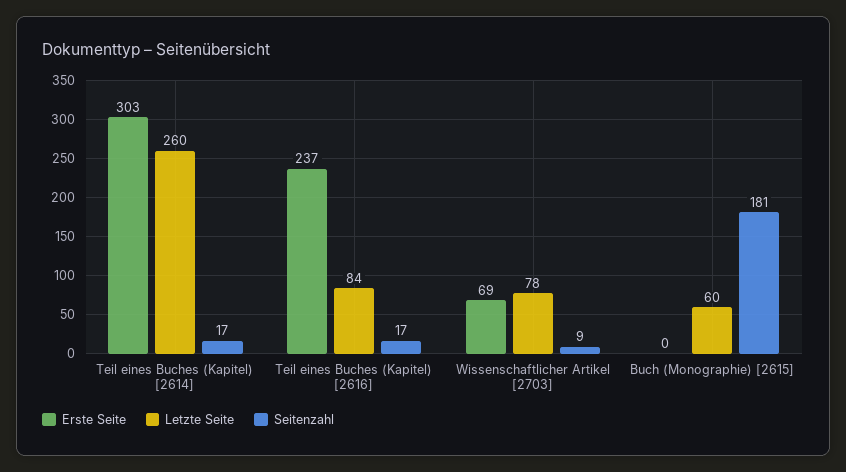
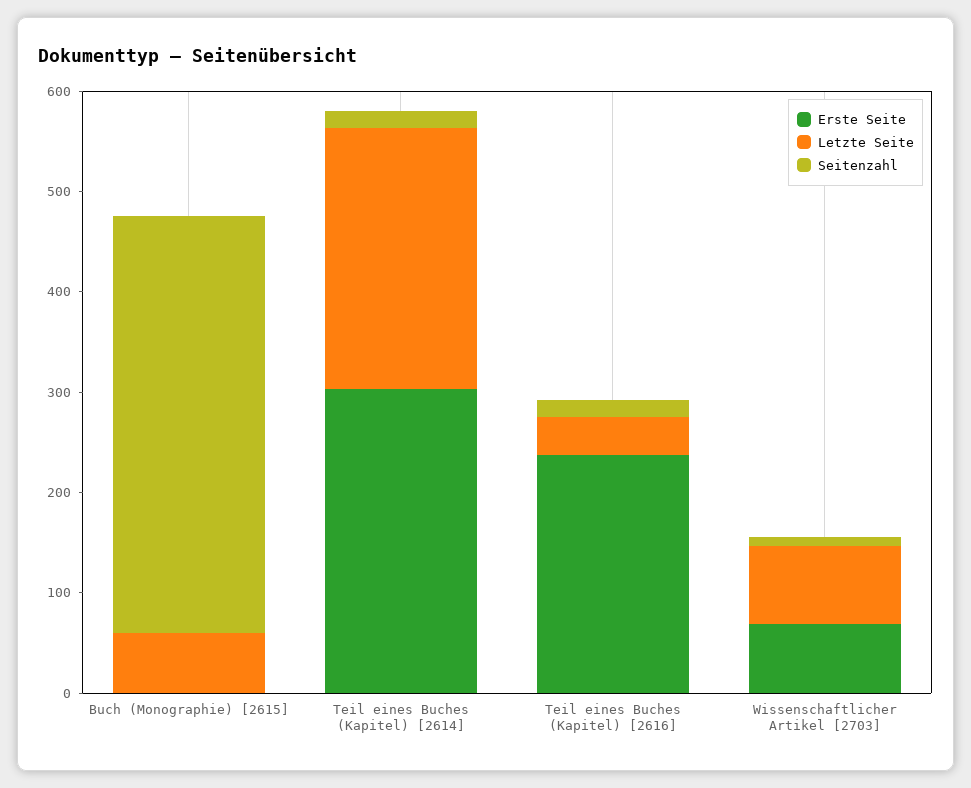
Letzte Seite, Teil eines Buches (Kapitel) [2616]: 84 -> 40
Seitenzahl, Buch (Monographie) [2615]: 181 -> 420

